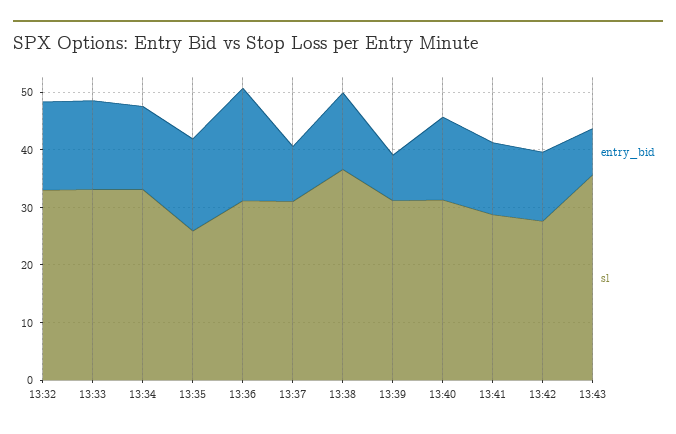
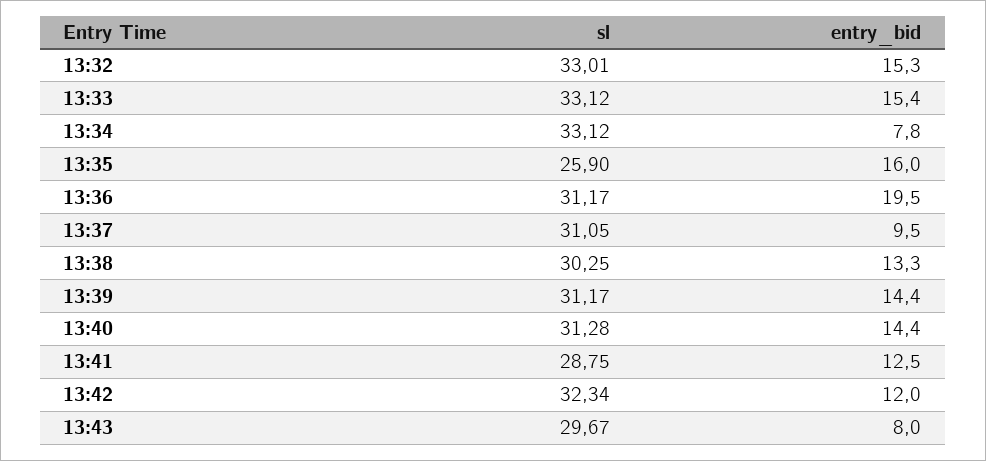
entry_bid, 13:34: 14 -> 7.8
sl, 13:38: 36 -> 30.25
entry_bid, 13:39: 8 -> 14.4
sl, 13:42: 28 -> 32.34
sl, 13:43: 36 -> 29.67

